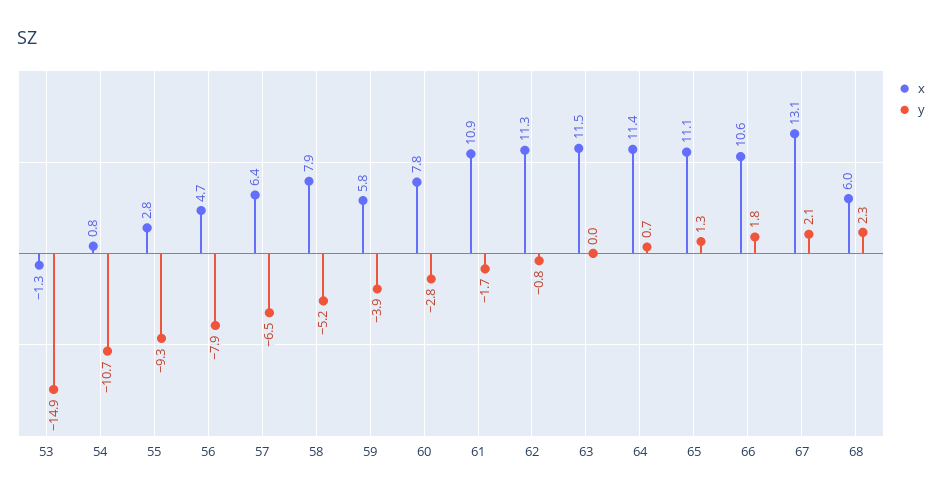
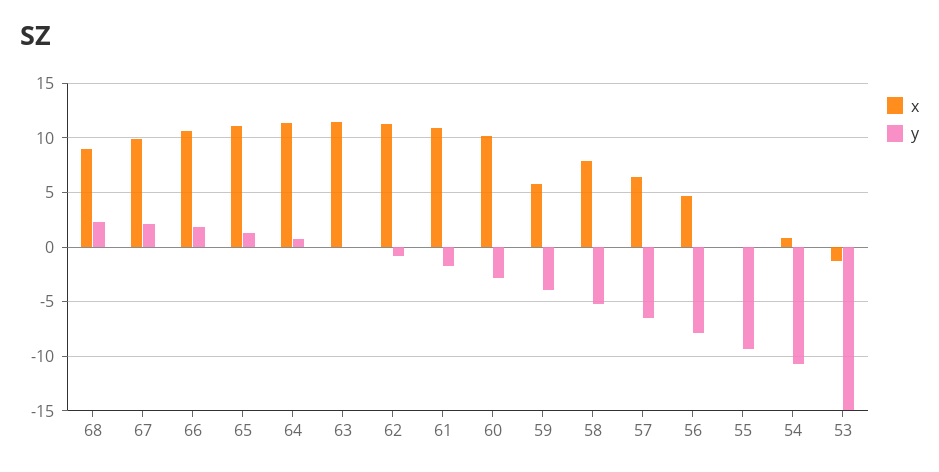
x, 55: 2.8 -> 0
x, 60: 7.8 -> 10
x, 67: 13.1 -> 10
x, 68: 6 -> 9

